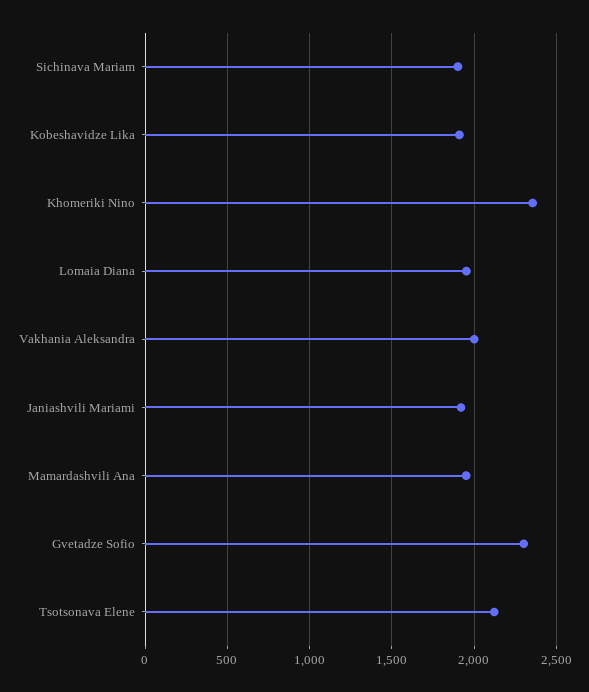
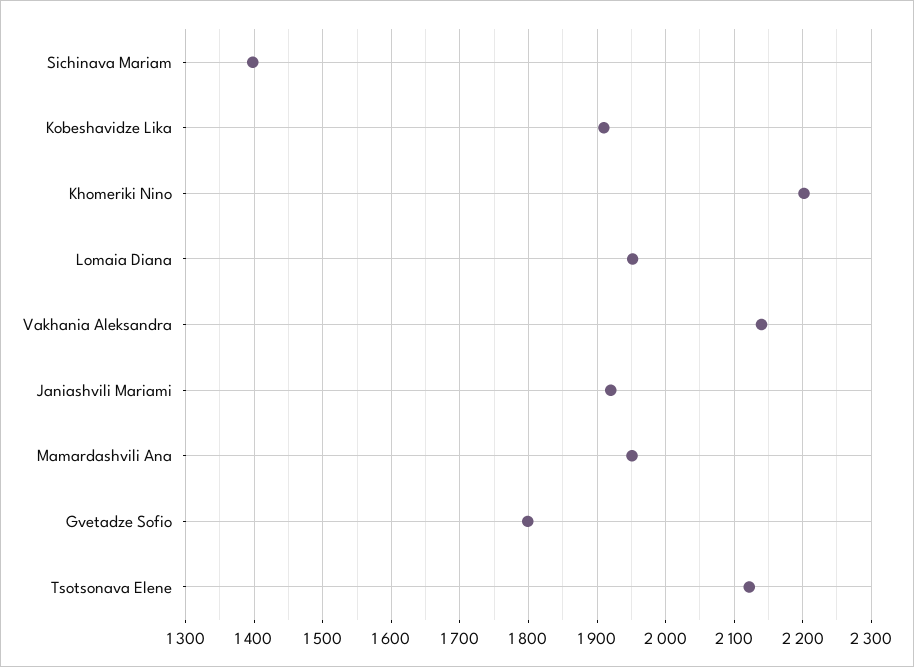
Sichinava Mariam: 1900 -> 1400
Khomeriki Nino: 2350 -> 2200
Vakhania Aleksandra: 2000 -> 2140
Gvetadze Sofio: 2300 -> 1800

